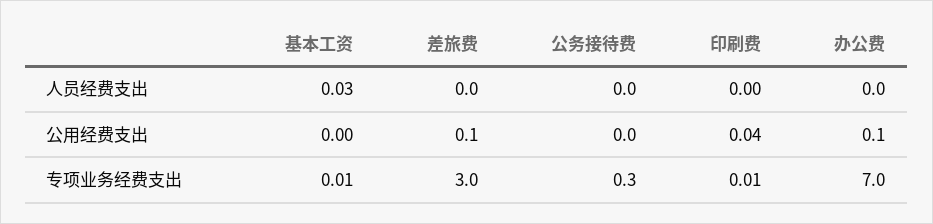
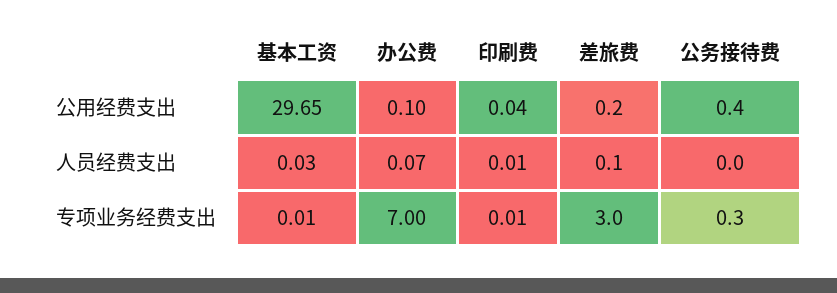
差旅费, 人员经费支出: 0 -> 0.1
印刷费, 人员经费支出: 0 -> 0.01
办公费, 人员经费支出: 0 -> 0.07
基本工资, 公用经费支出: 0 -> 29.65
差旅费, 公用经费支出: 0.1 -> 0.2
公务接待费, 公用经费支出: 0 -> 0.4

